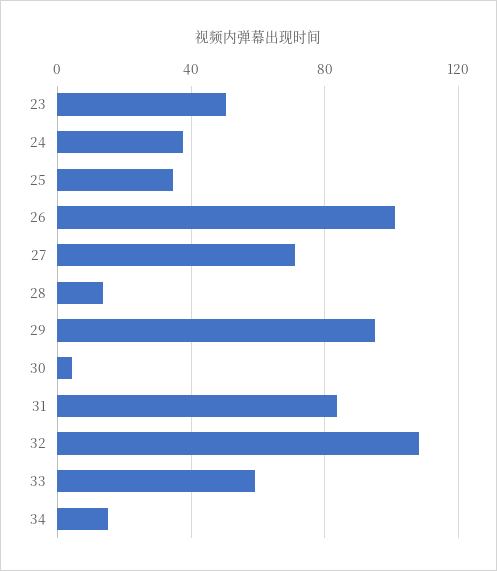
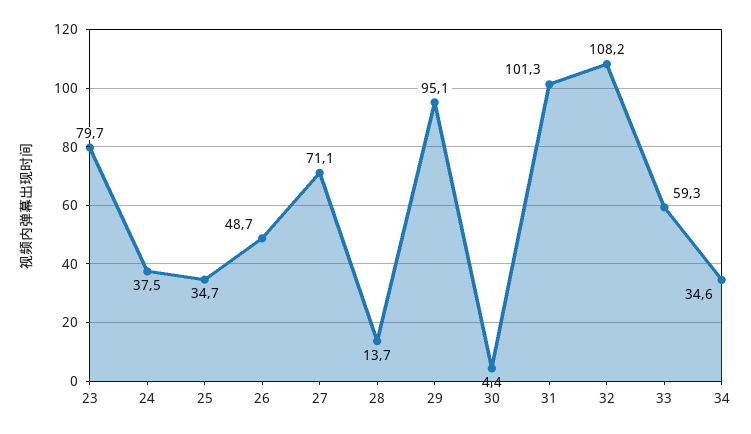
23: 50 -> 79.7
26: 100 -> 48.7
31: 85 -> 101.3
34: 15 -> 34.6

